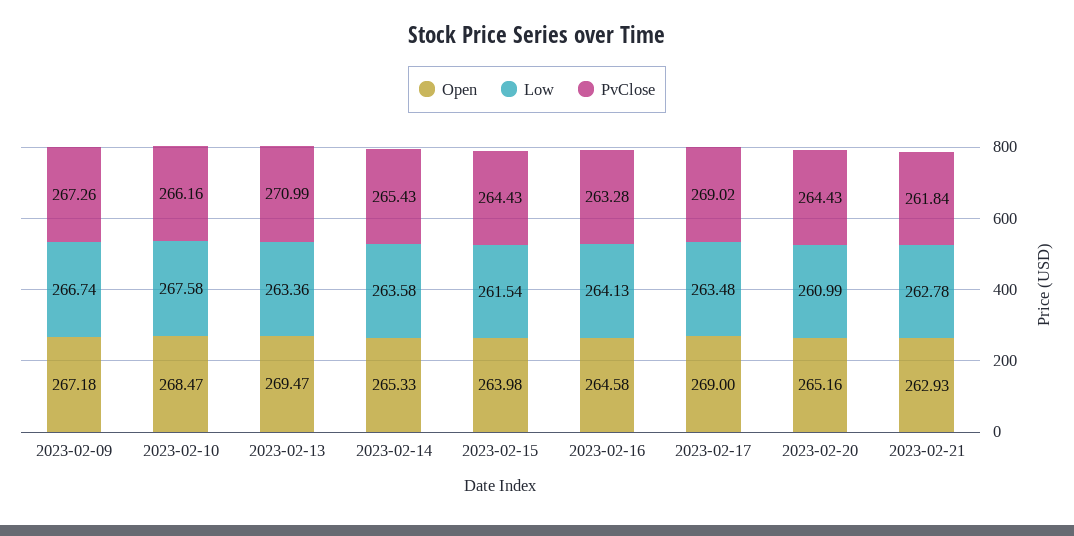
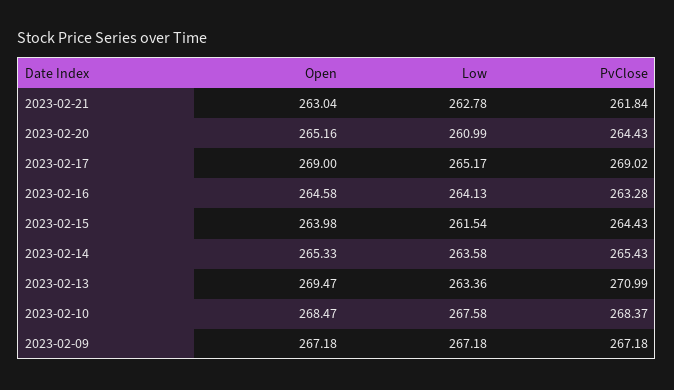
Low, 2023-02-09: 266.74 -> 267.18
PvClose, 2023-02-09: 267.26 -> 267.18
PvClose, 2023-02-10: 266.16 -> 268.37
Low, 2023-02-17: 263.48 -> 265.17
Open, 2023-02-21: 262.93 -> 263.04

